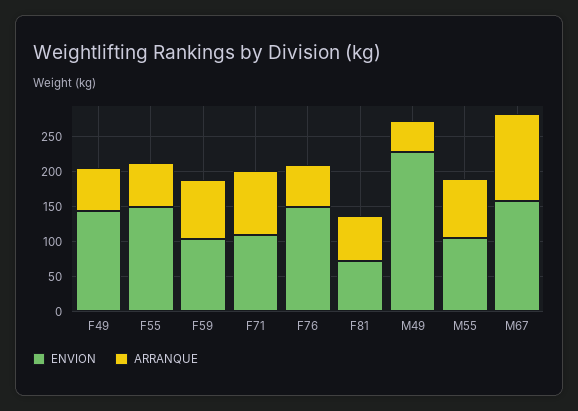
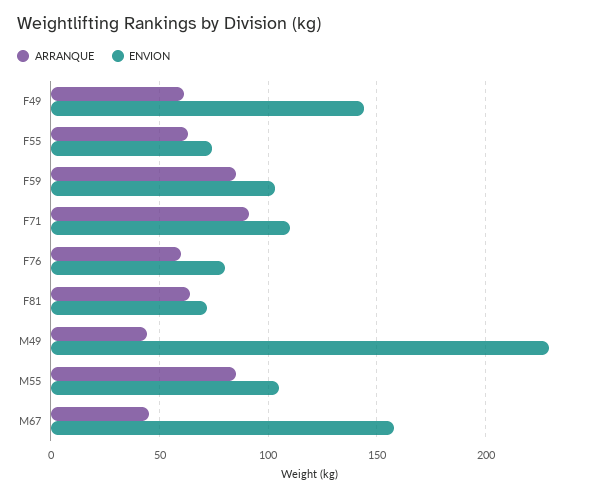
ENVION, F55: 150 -> 75
ENVION, F76: 150 -> 80
ARRANQUE, M67: 125 -> 45

